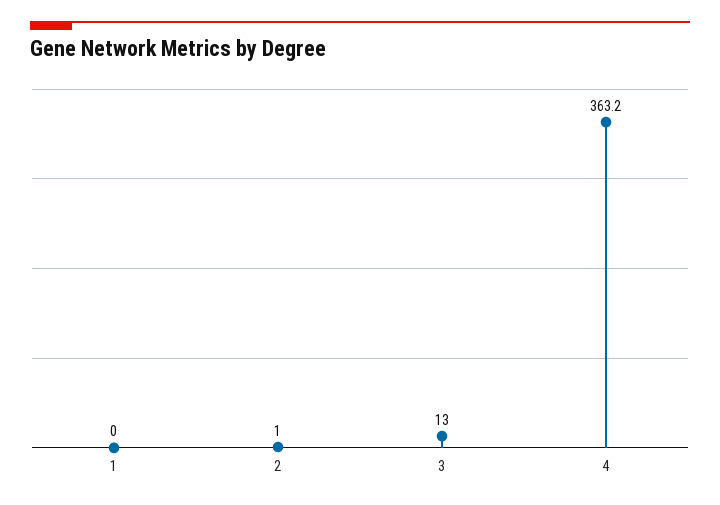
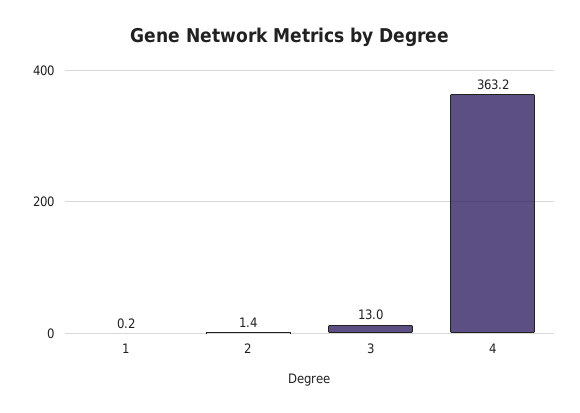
1: 0 -> 0.2
2: 1 -> 1.4

